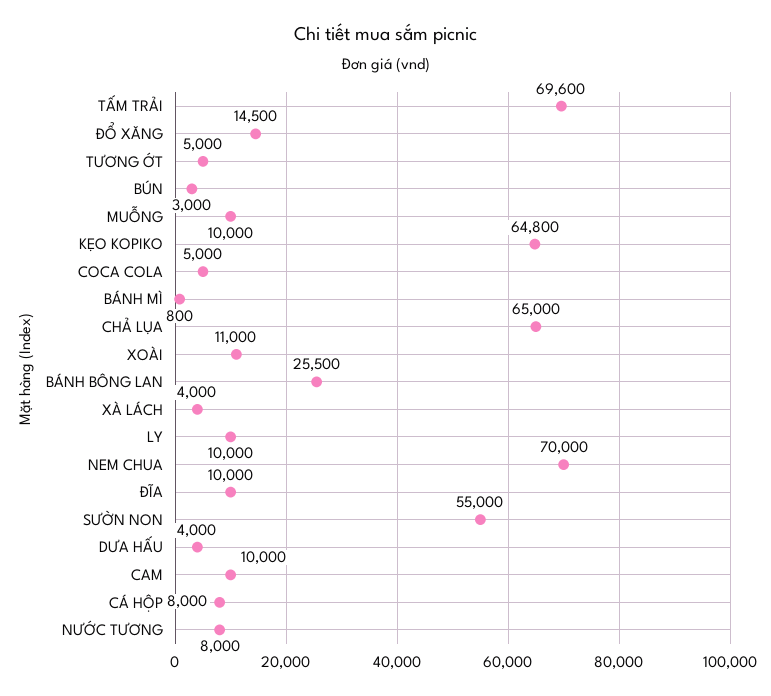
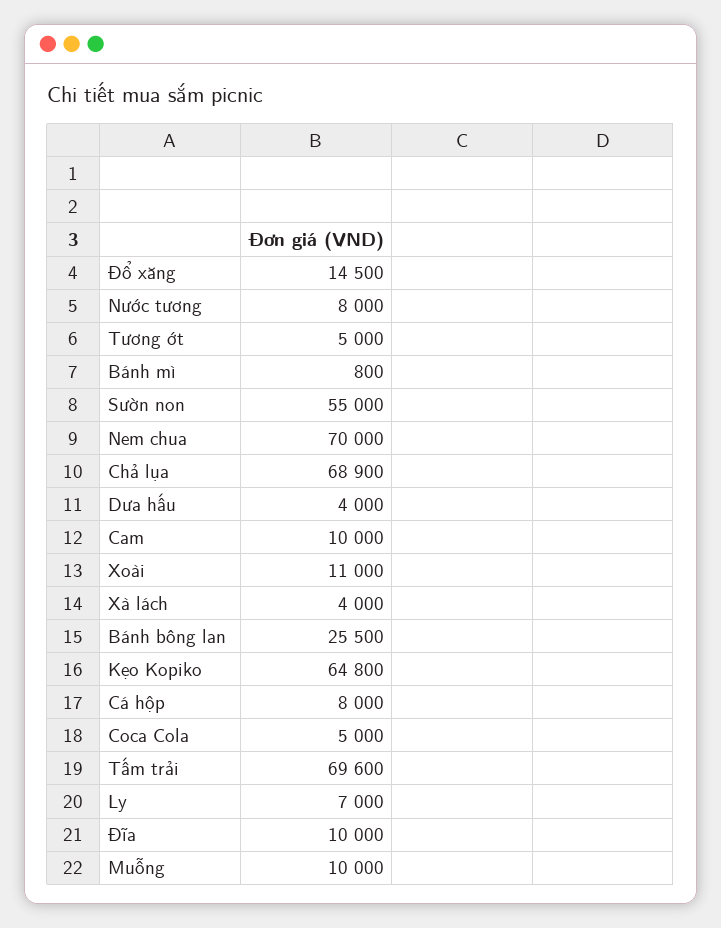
BÚN: 3000 -> none
CHẢ LỤA: 65000 -> 68900
LY: 10000 -> 7000

